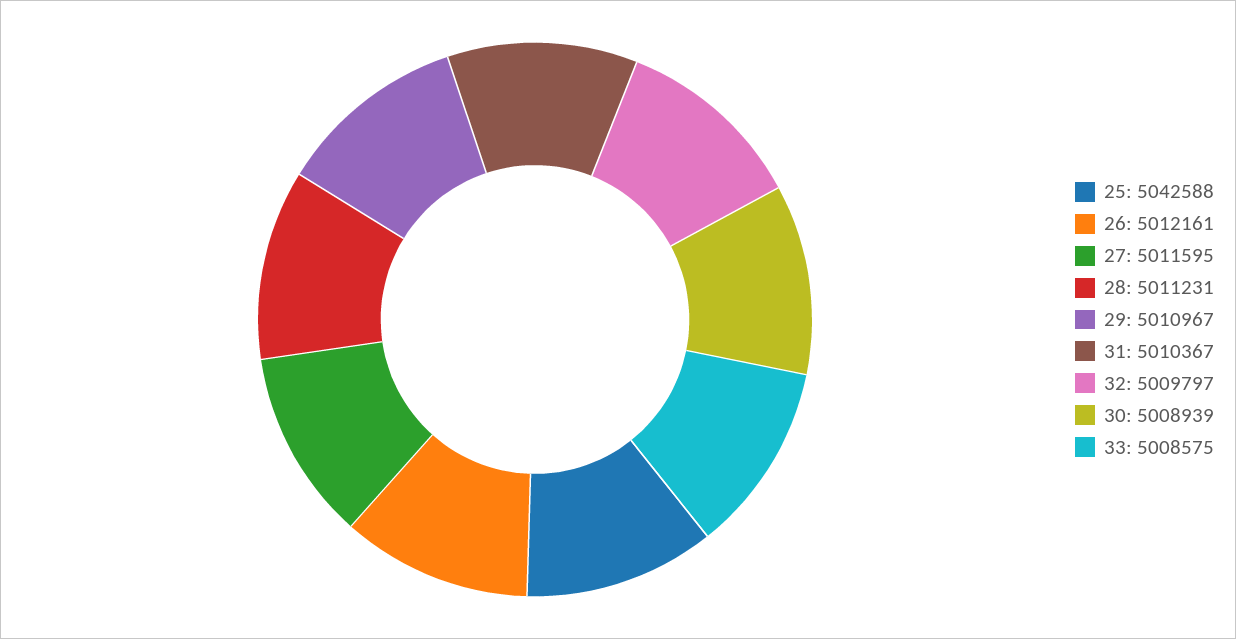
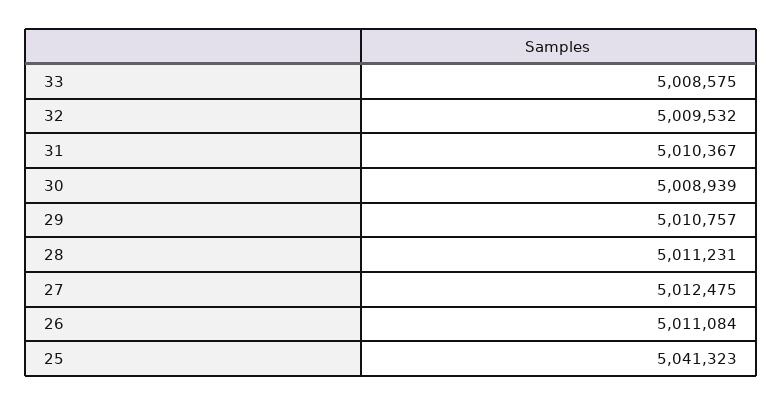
25: 5042588 -> 5041323
26: 5012161 -> 5011084
27: 5011595 -> 5012475
29: 5010967 -> 5010757
32: 5009797 -> 5009532

